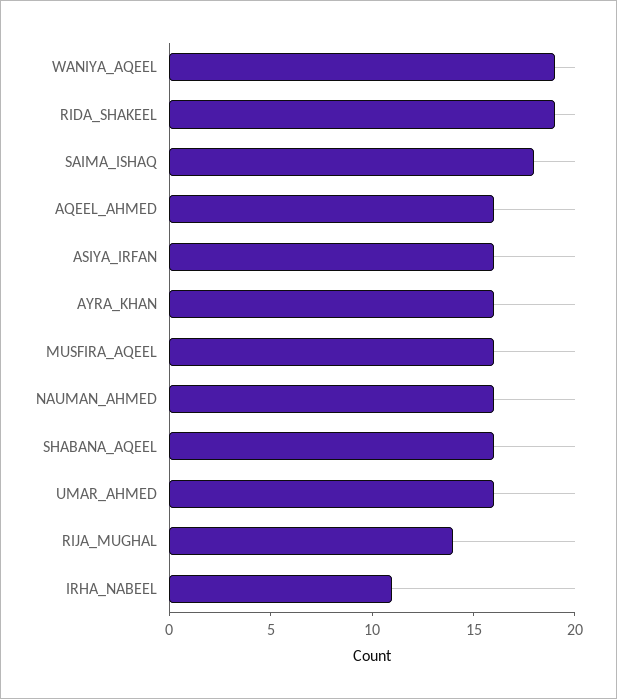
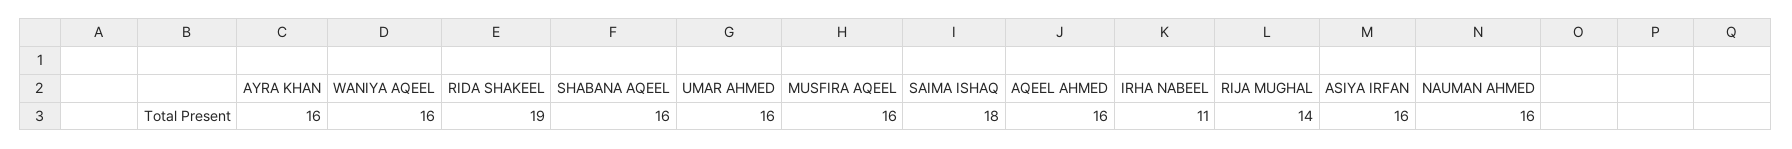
WANIYA_AQEEL: 19 -> 16

